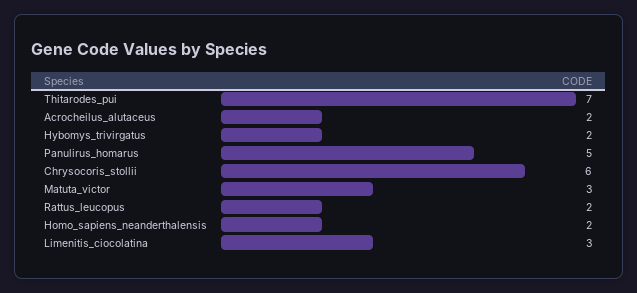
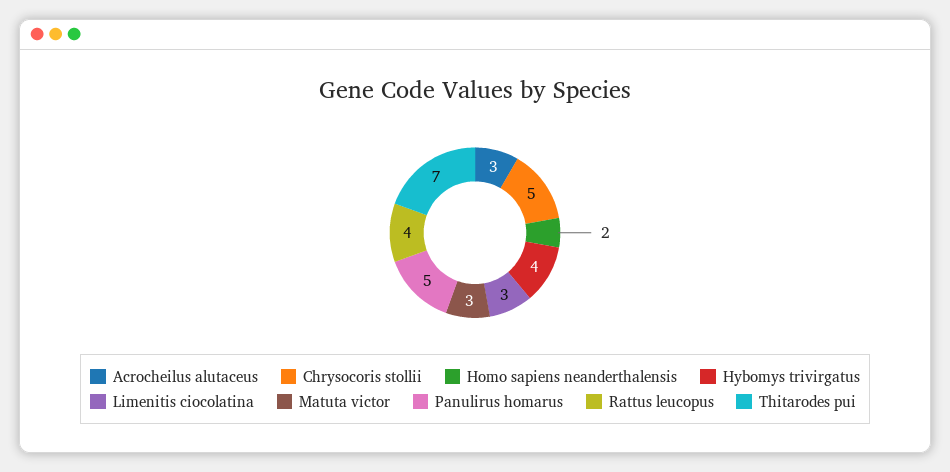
Acrocheilus_alutaceus: 2 -> 3
Hybomys_trivirgatus: 2 -> 4
Chrysocoris_stollii: 6 -> 5
Rattus_leucopus: 2 -> 4

